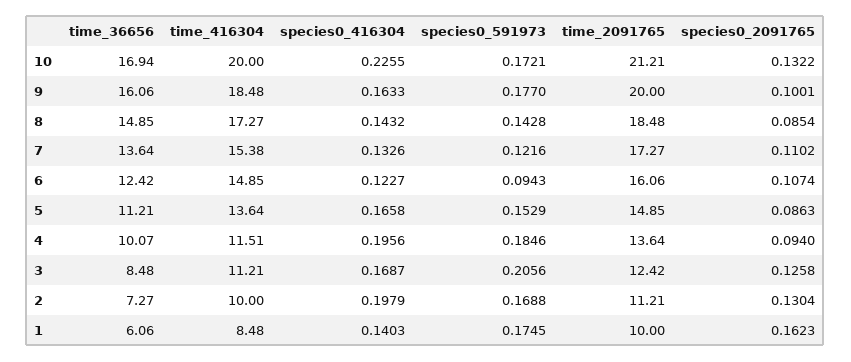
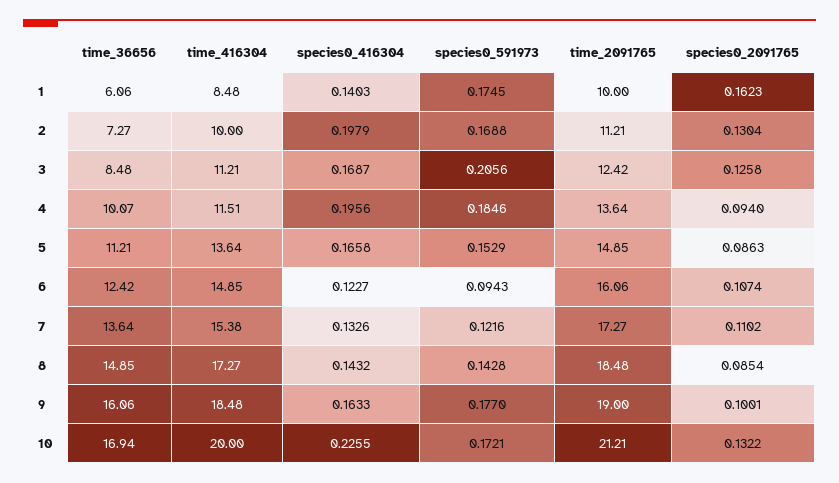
time_2091765, 9: 20 -> 19

